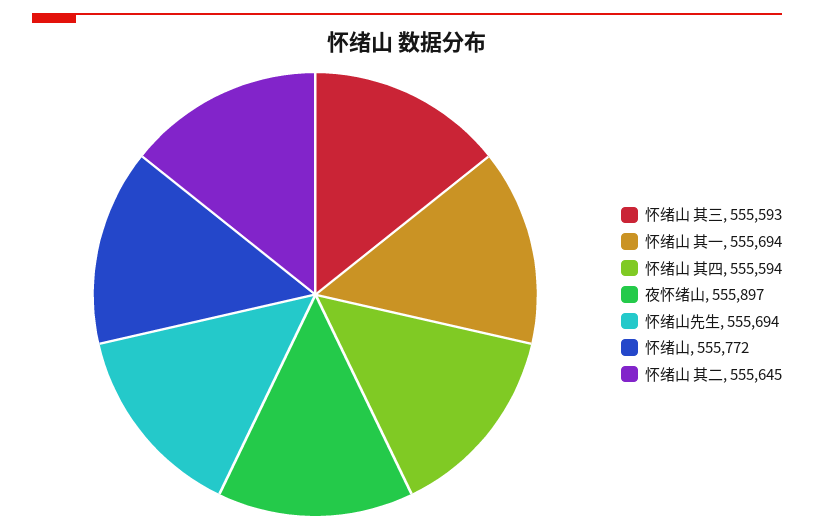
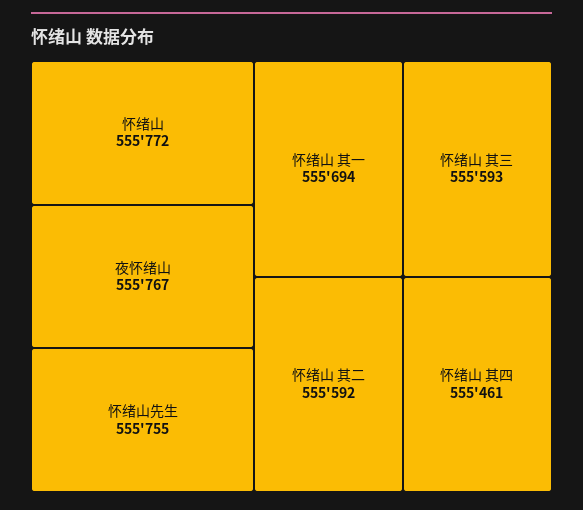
怀绪山 其四: 555594 -> 555461
夜怀绪山: 555897 -> 555767
怀绪山先生: 555694 -> 555755
怀绪山 其二: 555645 -> 555592

